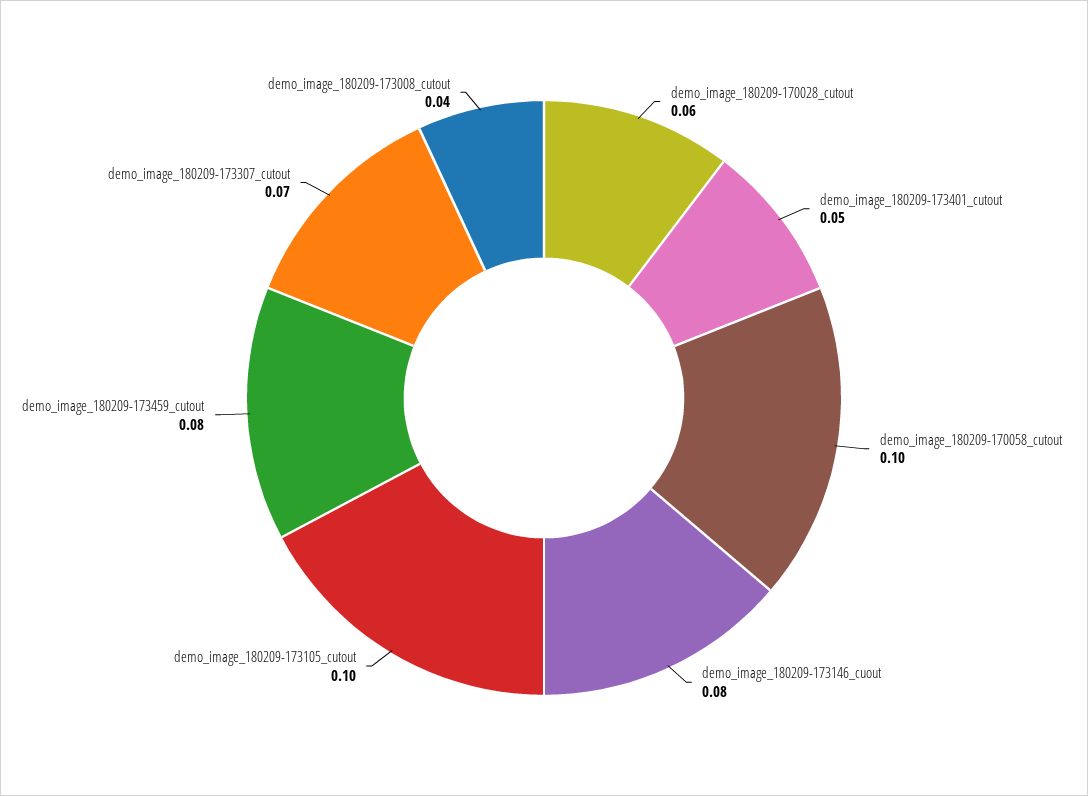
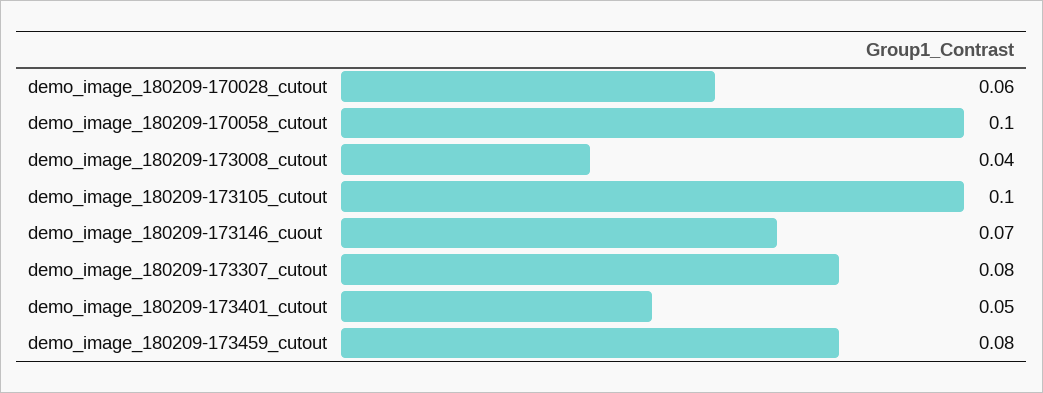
demo_image_180209-173146_cuout: 0.08 -> 0.07
demo_image_180209-173307_cutout: 0.07 -> 0.08

